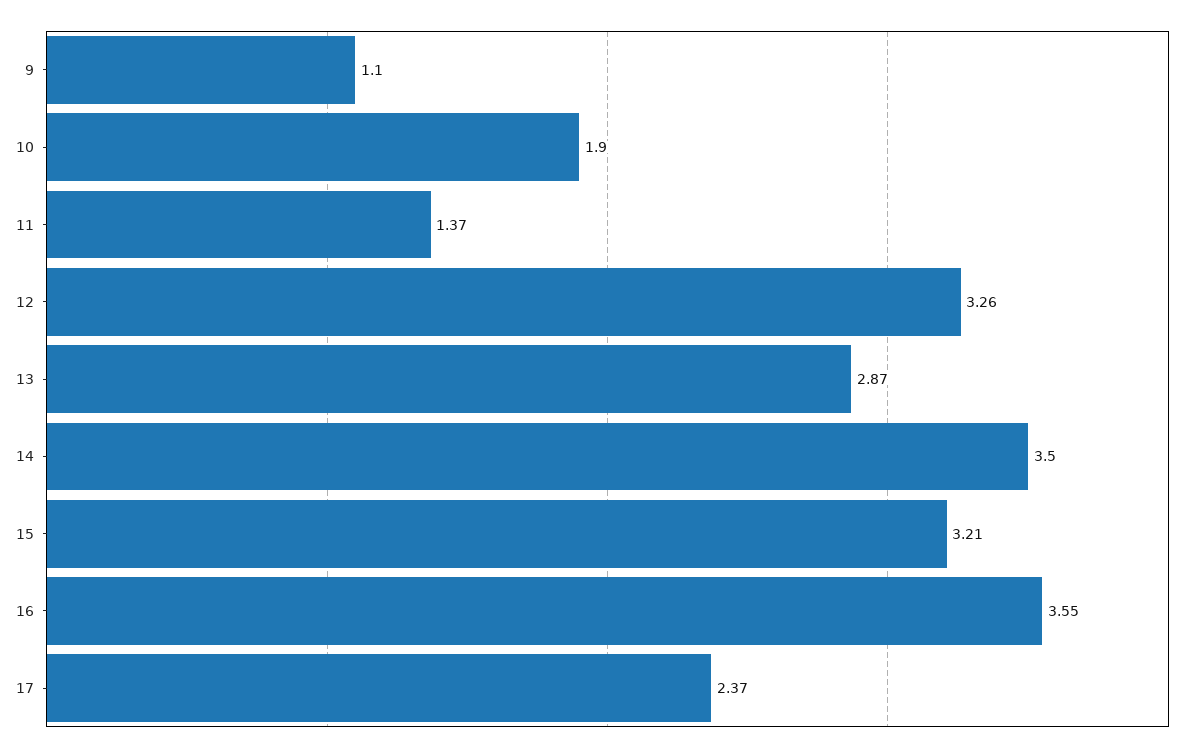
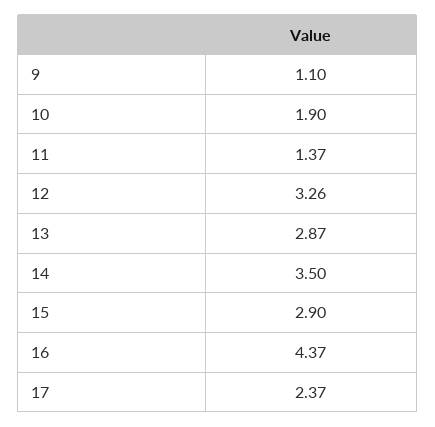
15: 3.21 -> 2.9
16: 3.55 -> 4.37

